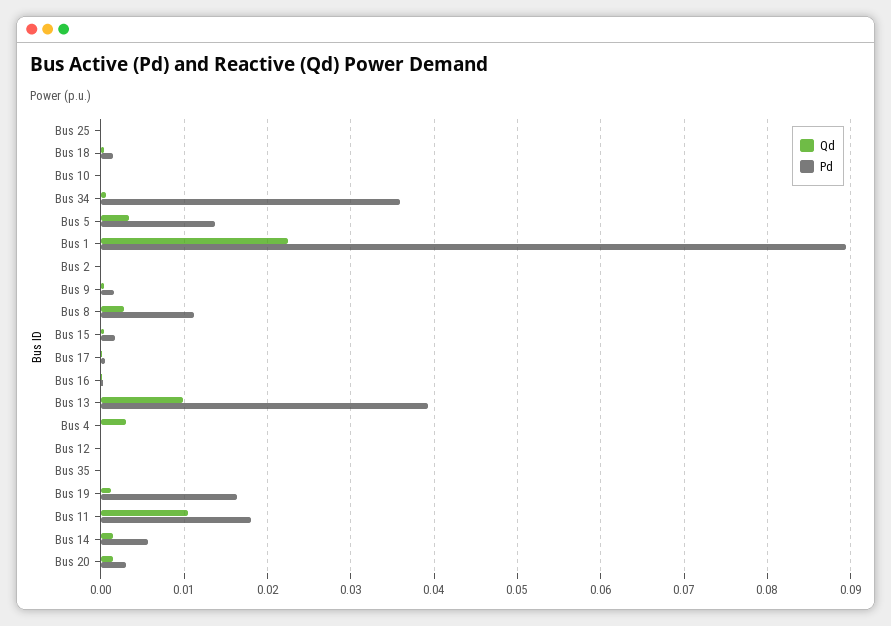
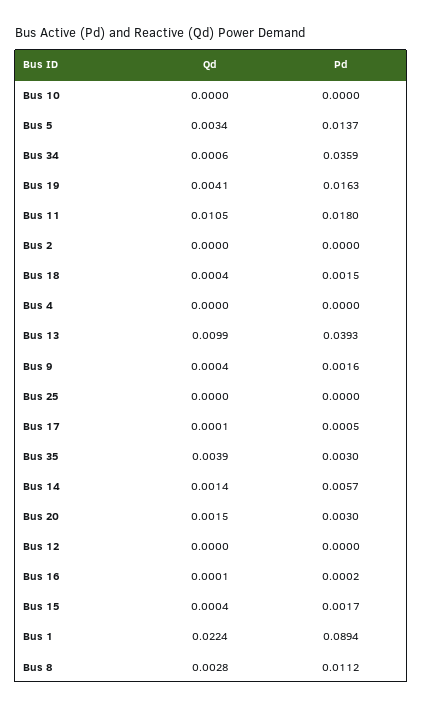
Qd, Bus 4: 0.003 -> 0
Qd, Bus 35: 0 -> 0.0039
Pd, Bus 35: 0 -> 0.003
Qd, Bus 19: 0.001 -> 0.0041

